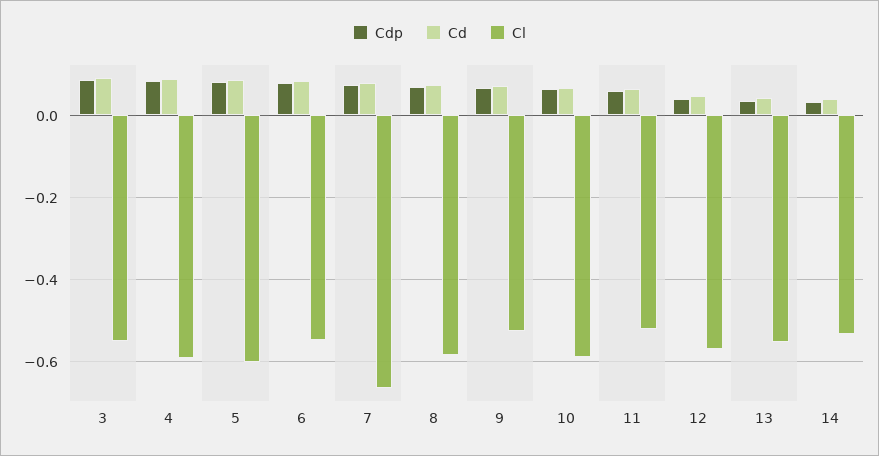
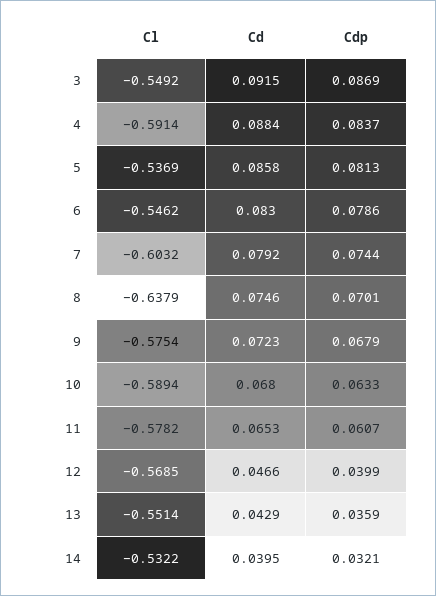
Cl, 5: -0.6 -> -0.5369
Cl, 7: -0.66 -> -0.6032
Cl, 8: -0.58 -> -0.6379
Cl, 9: -0.52 -> -0.5754
Cl, 11: -0.52 -> -0.5782

